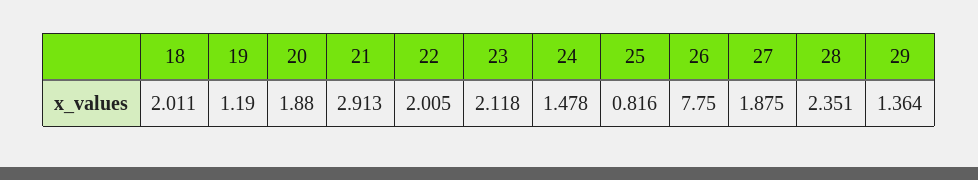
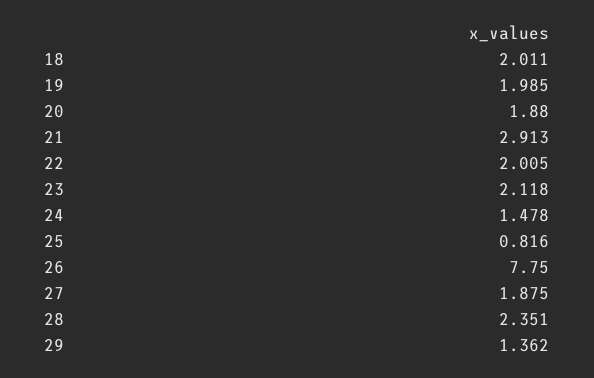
19: 1.19 -> 1.985
29: 1.364 -> 1.362

